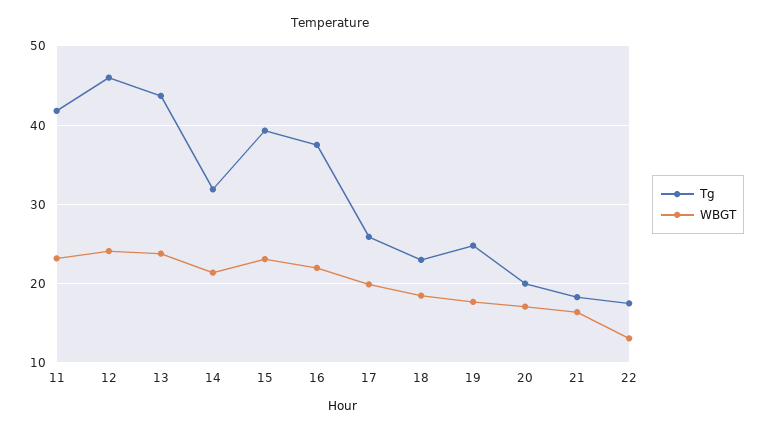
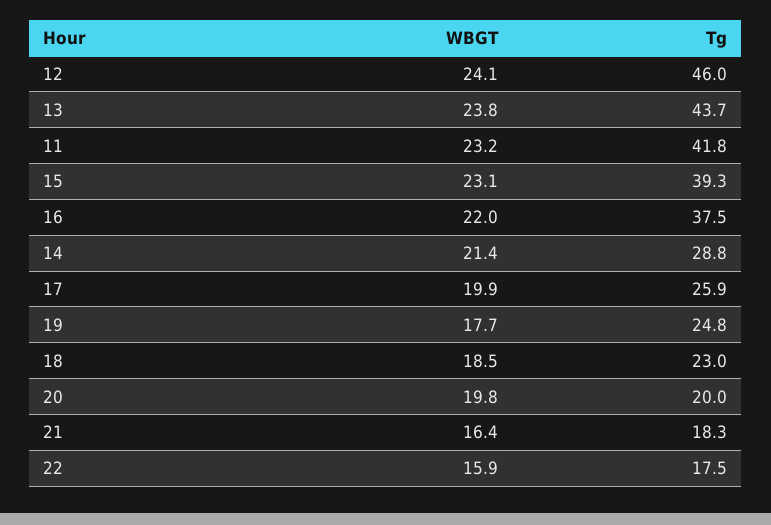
Tg, 14: 32 -> 28.8
WBGT, 20: 17 -> 19.8
WBGT, 22: 13 -> 15.9

